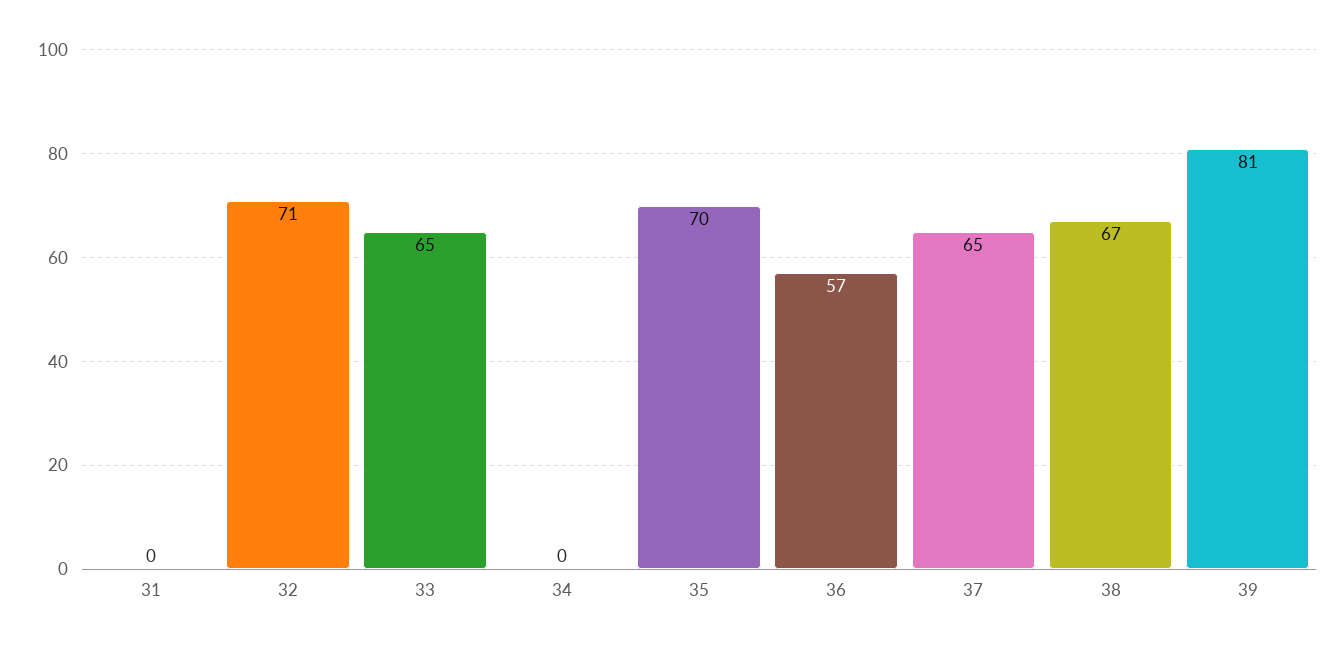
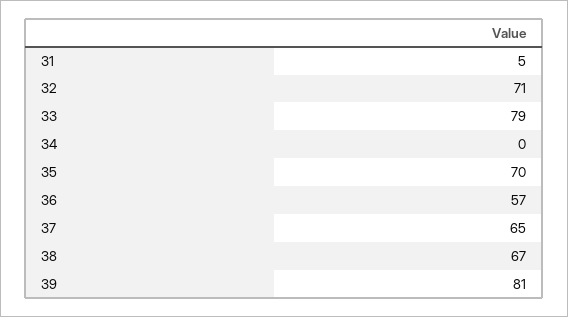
31: 0 -> 5
33: 65 -> 79

